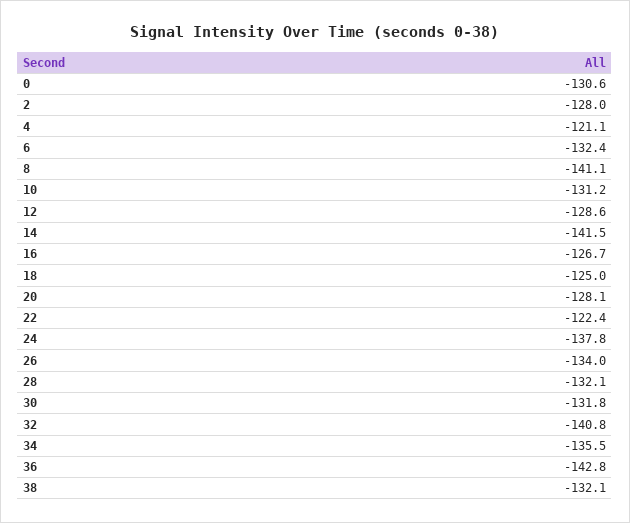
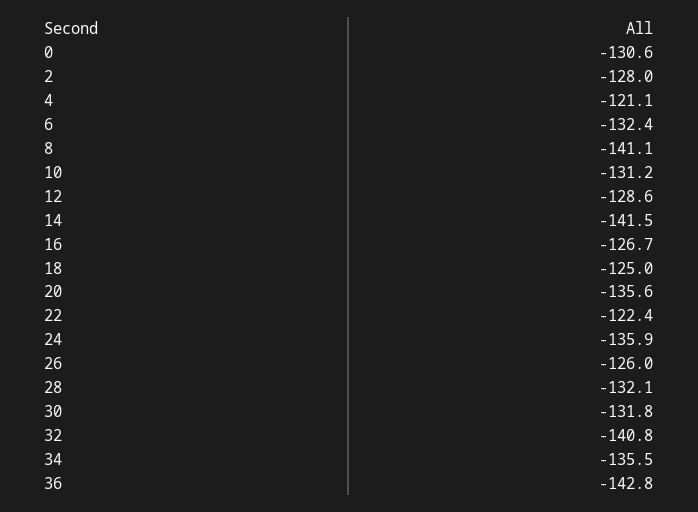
20: -128.1 -> -135.6
24: -137.8 -> -135.9
26: -134 -> -126
38: -132.1 -> none

